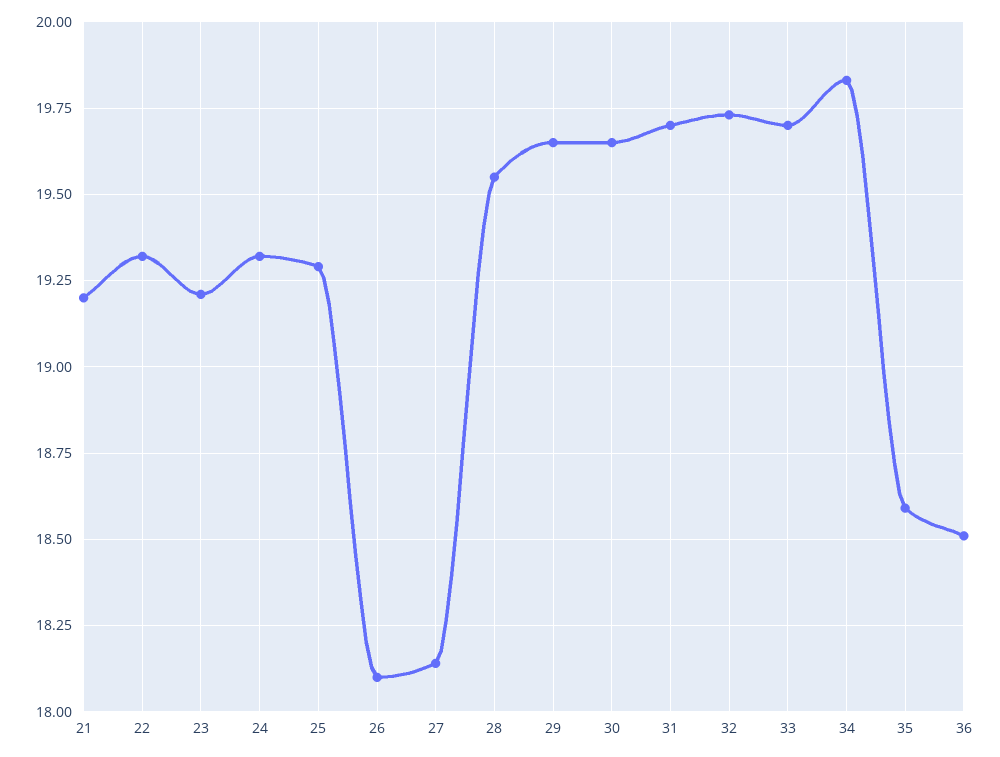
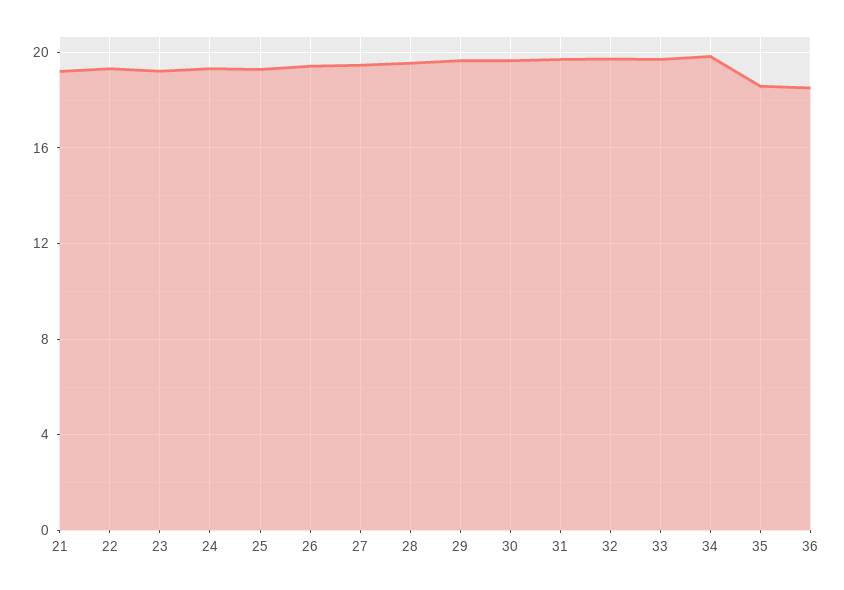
26: 18.1 -> 19.5
27: 18.15 -> 19.5

